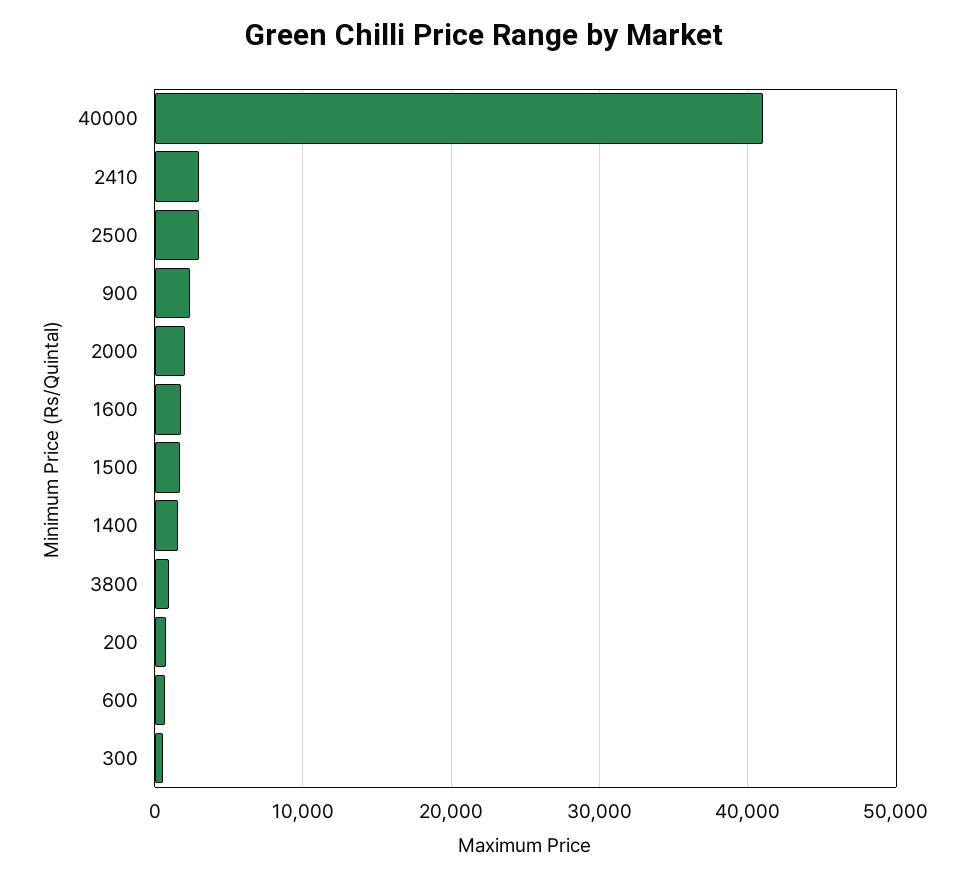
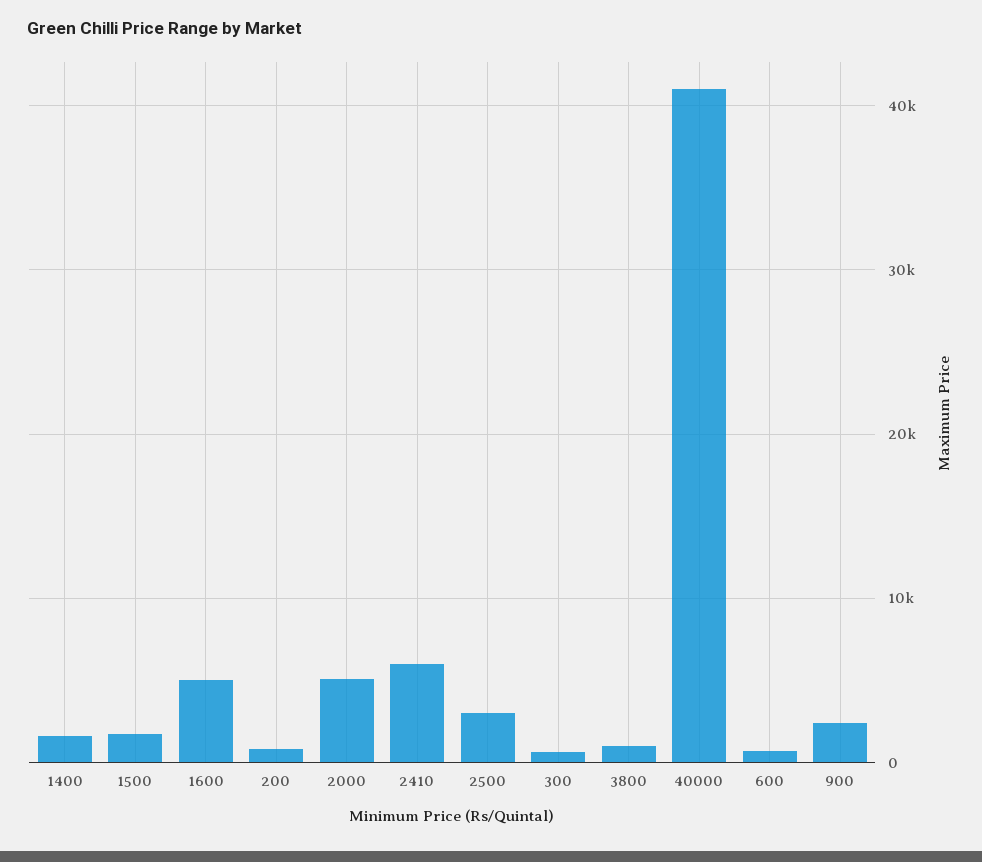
2410: 3000 -> 6000
2000: 2000 -> 5000
1600: 2000 -> 5000

